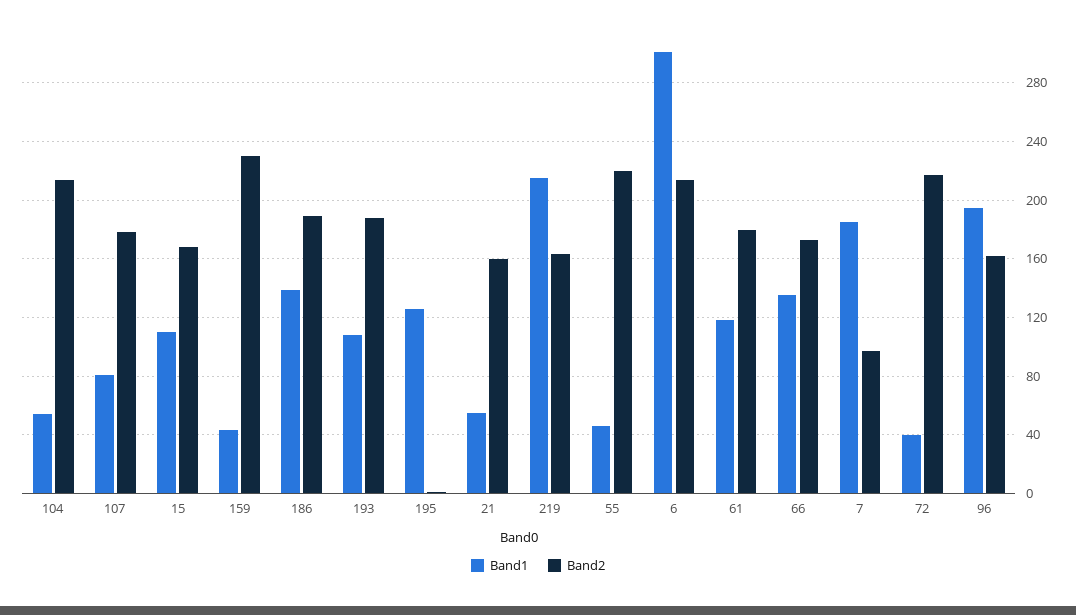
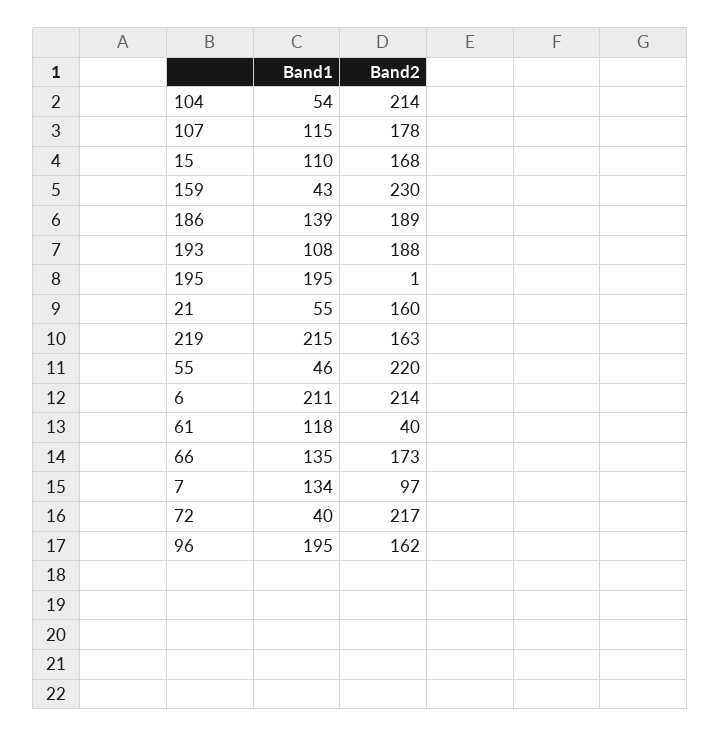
Band1, 107: 80 -> 115
Band1, 195: 125 -> 195
Band1, 6: 300 -> 211
Band2, 61: 180 -> 40
Band1, 7: 185 -> 134

